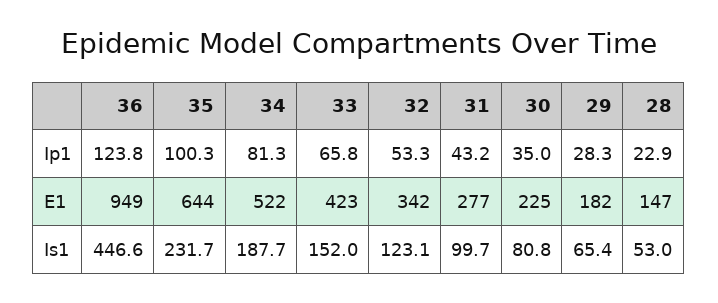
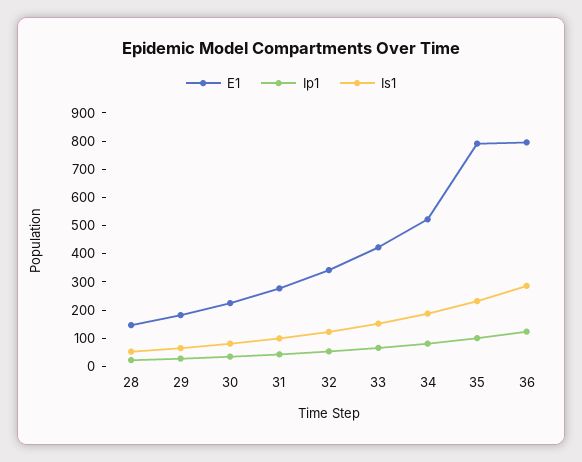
E1, 36: 949 -> 800
E1, 35: 644 -> 800
Is1, 36: 446.6 -> 300

